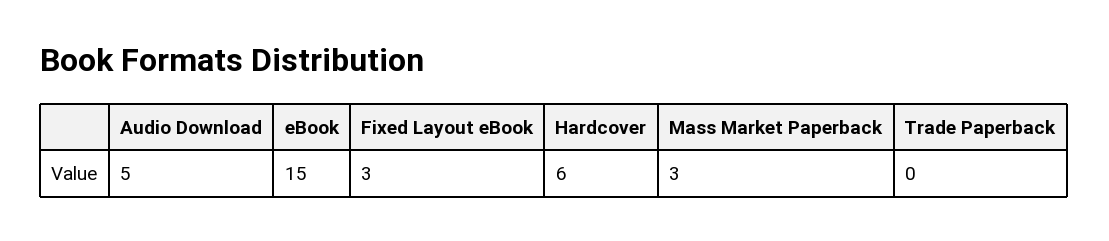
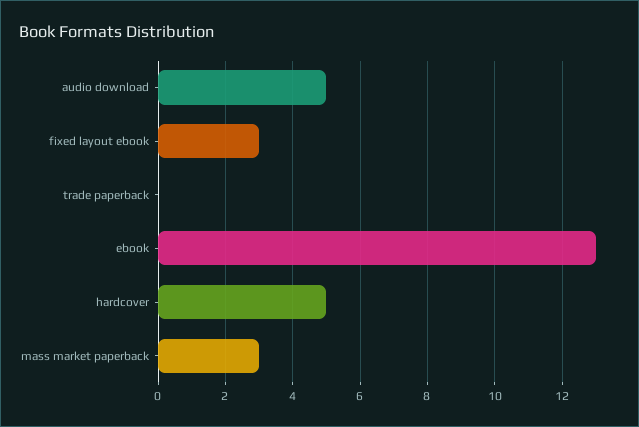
eBook: 15 -> 13
Hardcover: 6 -> 5

